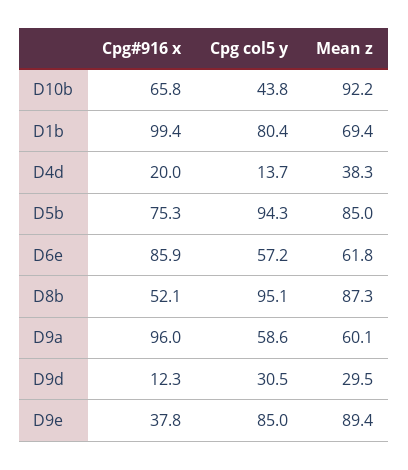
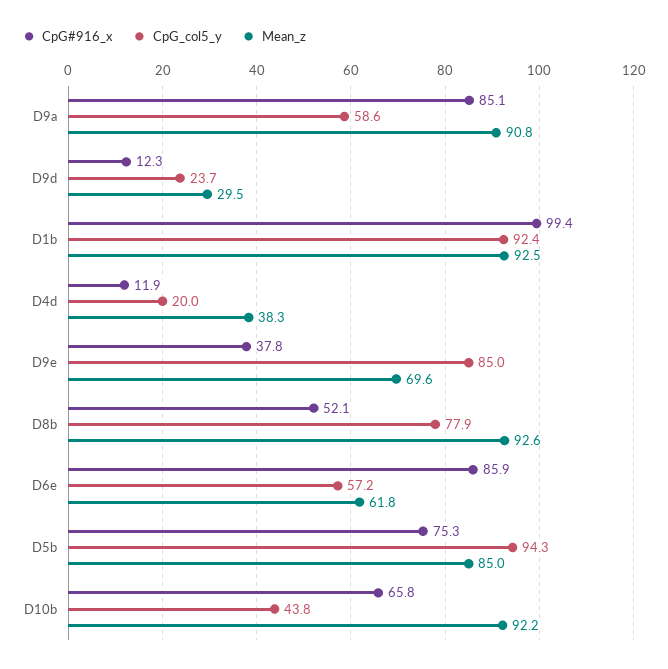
Cpg col5 y, D1b: 80.4 -> 92.4
Mean z, D1b: 69.4 -> 92.5
Cpg#916 x, D4d: 20 -> 11.9
Cpg col5 y, D4d: 13.7 -> 20
Cpg col5 y, D8b: 95.1 -> 77.9
Mean z, D8b: 87.3 -> 92.6
Cpg#916 x, D9a: 96 -> 85.1
Mean z, D9a: 60.1 -> 90.8
Cpg col5 y, D9d: 30.5 -> 23.7
Mean z, D9e: 89.4 -> 69.6

